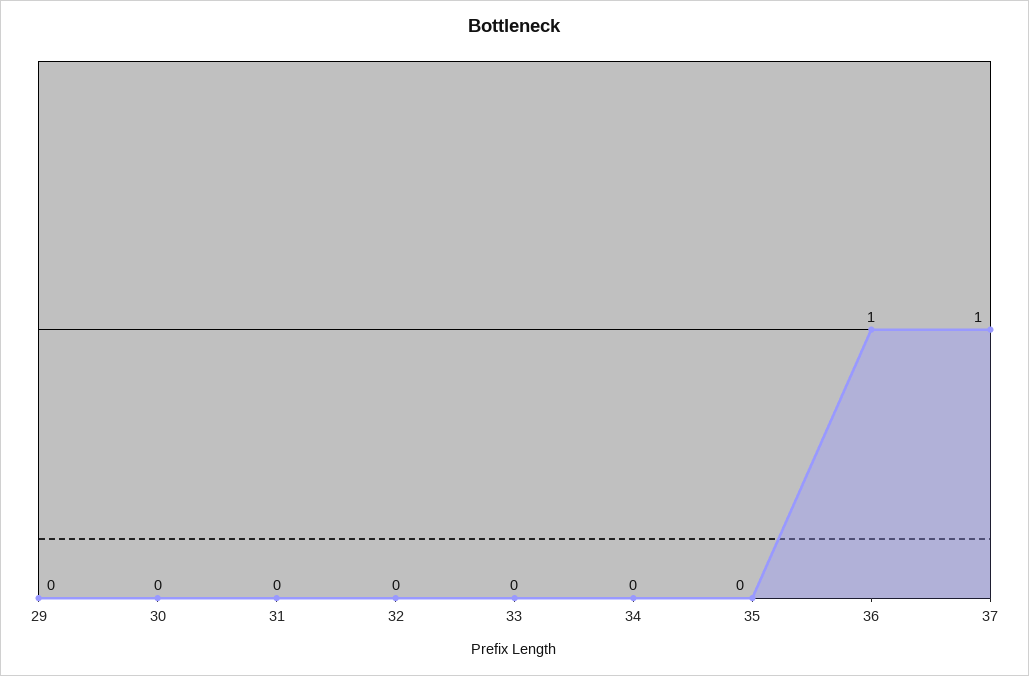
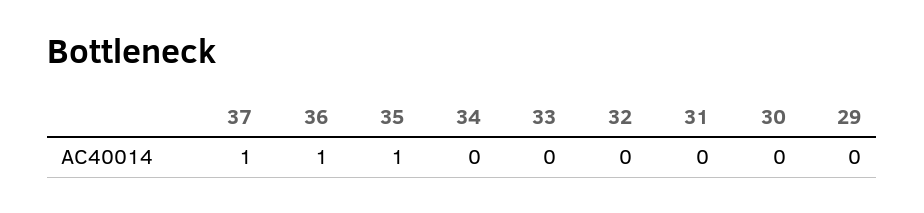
35: 0 -> 1

